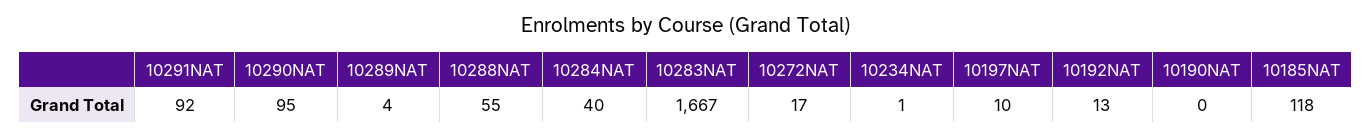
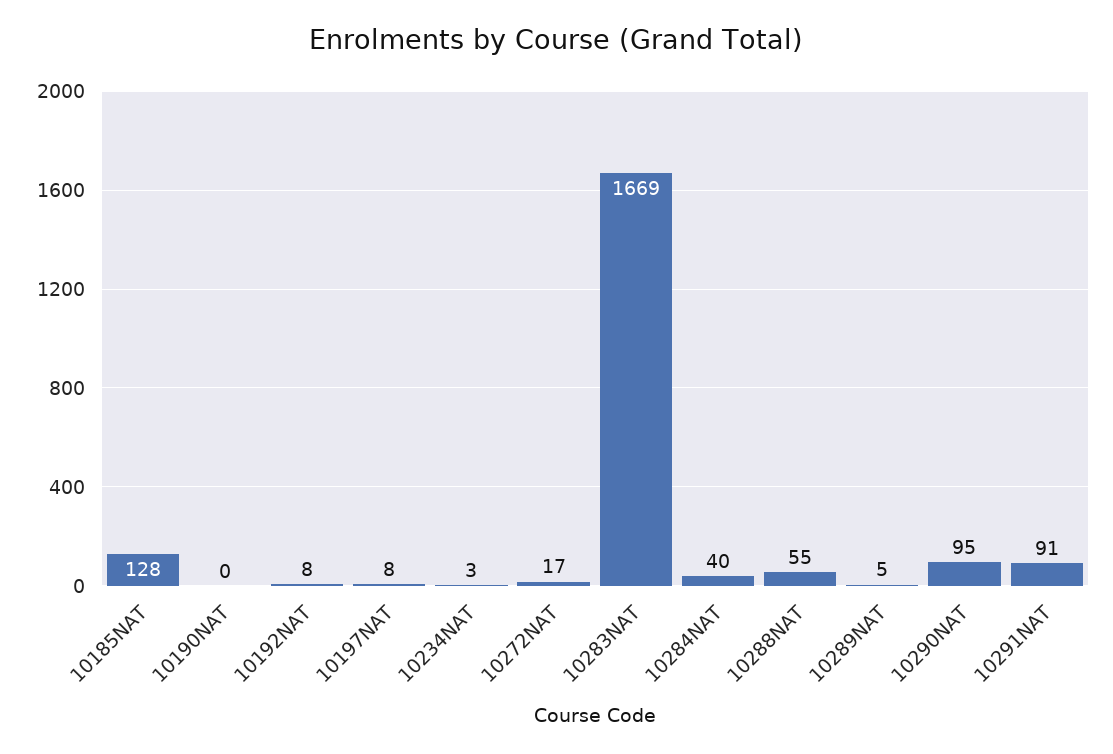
10291NAT: 92 -> 91
10289NAT: 4 -> 5
10283NAT: 1667 -> 1669
10234NAT: 1 -> 3
10197NAT: 10 -> 8
10192NAT: 13 -> 8
10185NAT: 118 -> 128

